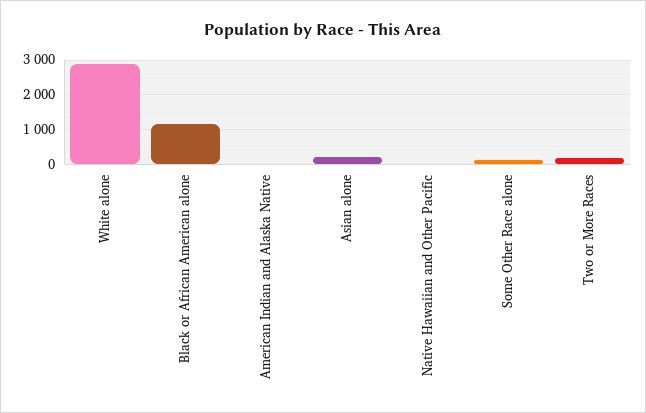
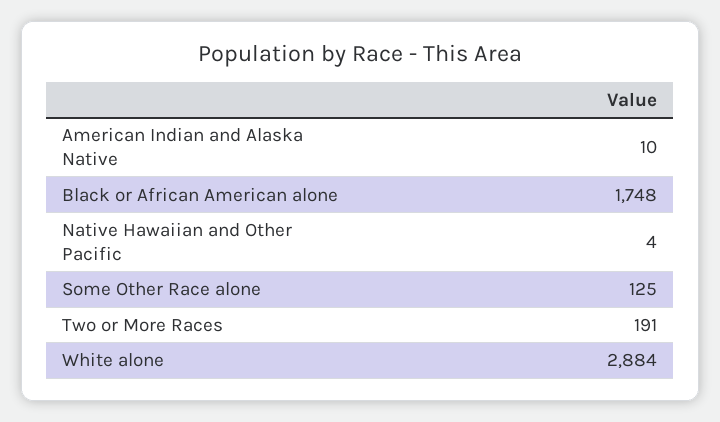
Black or African American alone: 1200 -> 1748
Asian alone: 200 -> none

